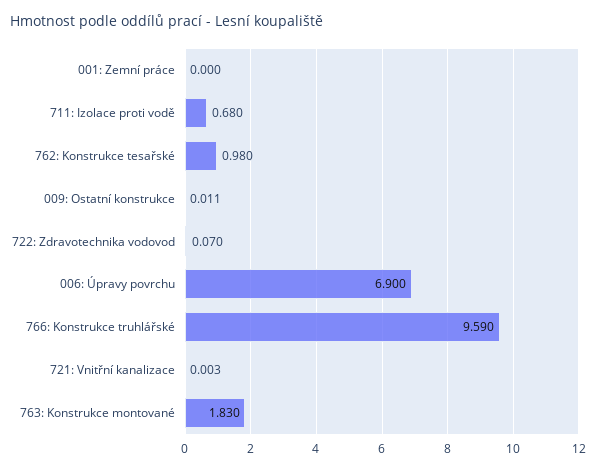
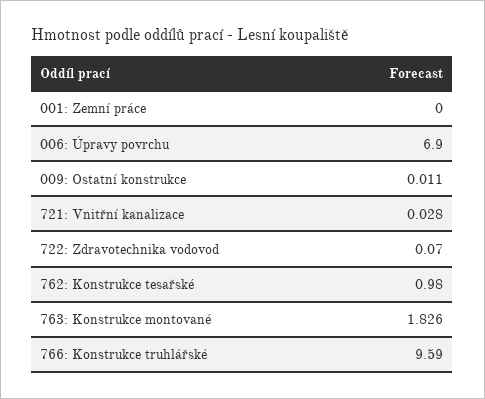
711: Izolace proti vodě: 0.68 -> none
721: Vnitřní kanalizace: 0.003 -> 0.028
763: Konstrukce montované: 1.83 -> 1.826

